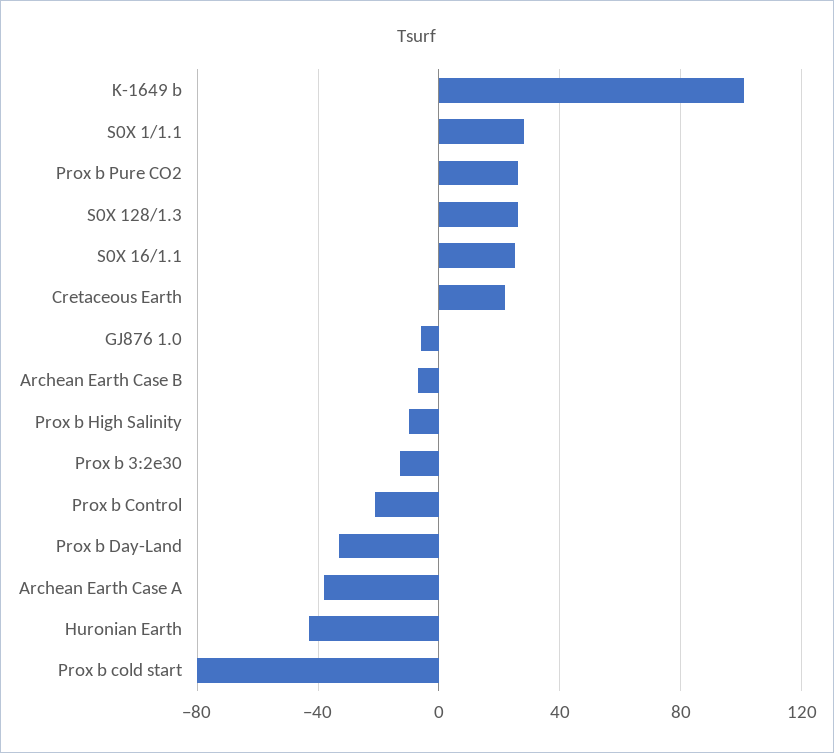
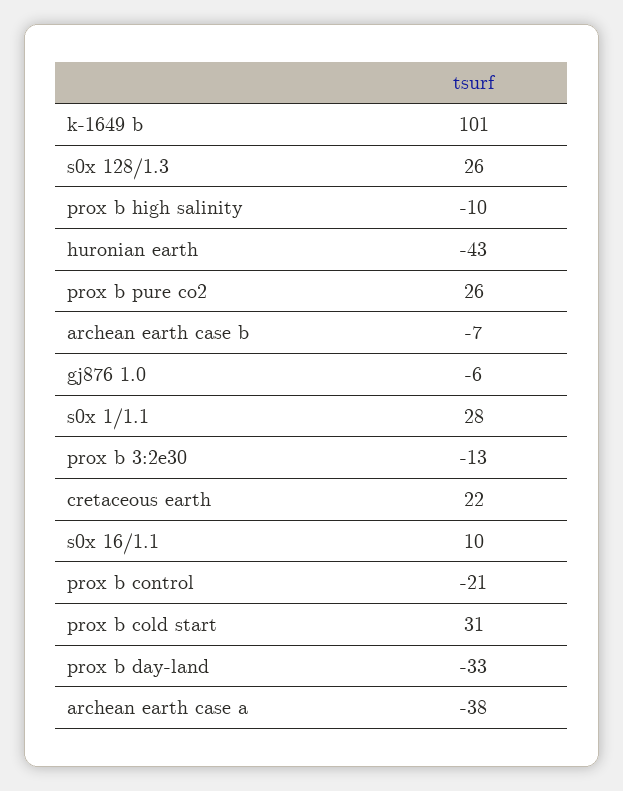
S0X 16/1.1: 25 -> 10
Prox b cold start: -80 -> 31

